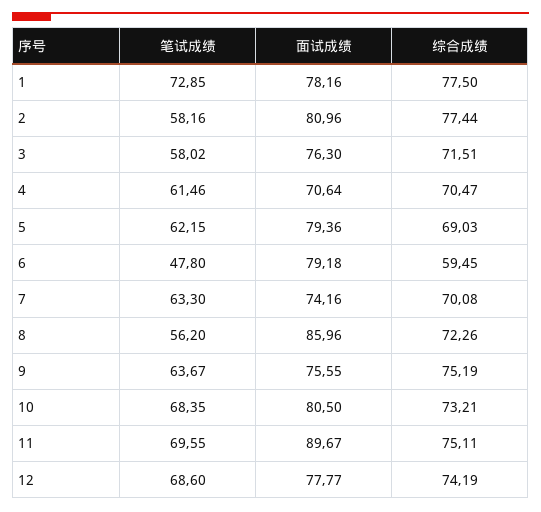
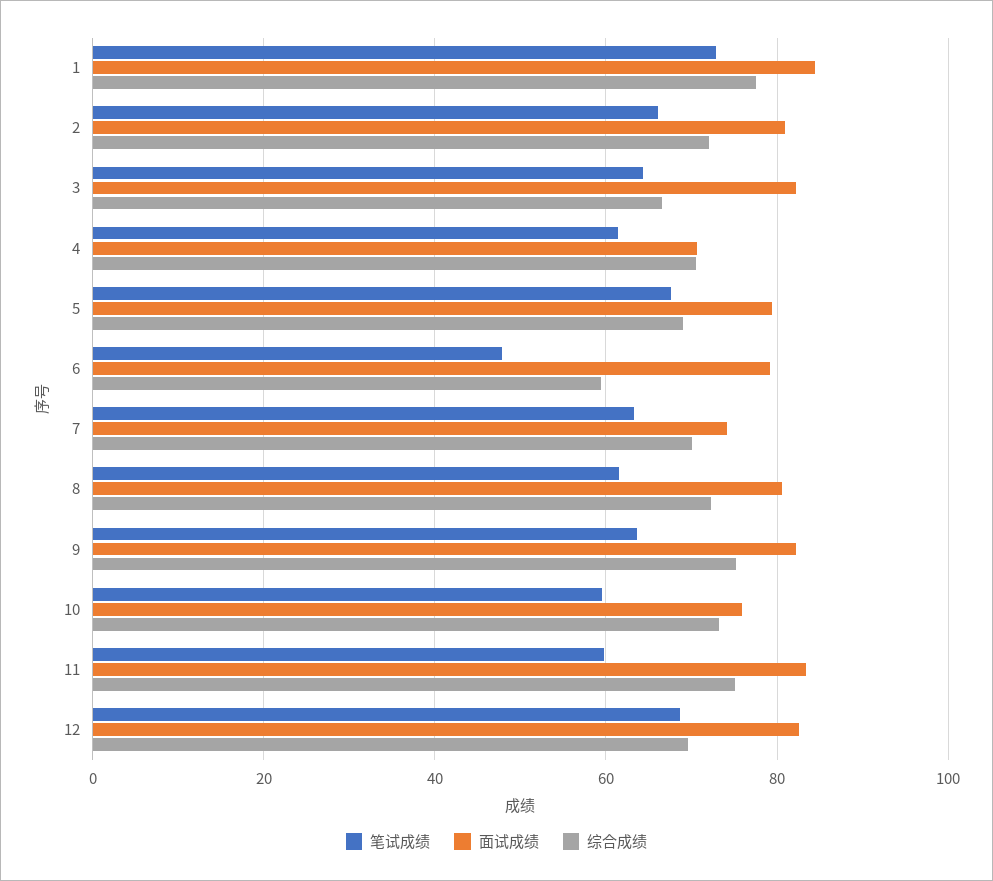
面试成绩, 1: 78.16 -> 84
笔试成绩, 2: 58.16 -> 66
综合成绩, 2: 77.44 -> 72
笔试成绩, 3: 58.02 -> 64
面试成绩, 3: 76.3 -> 82
综合成绩, 3: 71.51 -> 66
笔试成绩, 5: 62.15 -> 68
笔试成绩, 8: 56.2 -> 62
面试成绩, 8: 85.96 -> 80
面试成绩, 9: 75.55 -> 82
笔试成绩, 10: 68.35 -> 60
面试成绩, 10: 80.5 -> 76
笔试成绩, 11: 69.55 -> 60
面试成绩, 11: 89.67 -> 84
面试成绩, 12: 77.77 -> 82
综合成绩, 12: 74.19 -> 70

